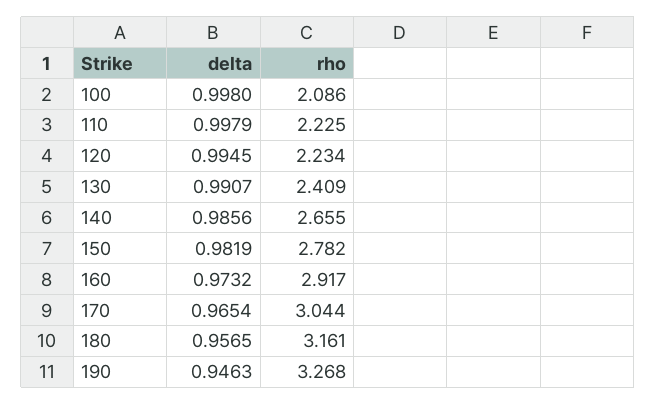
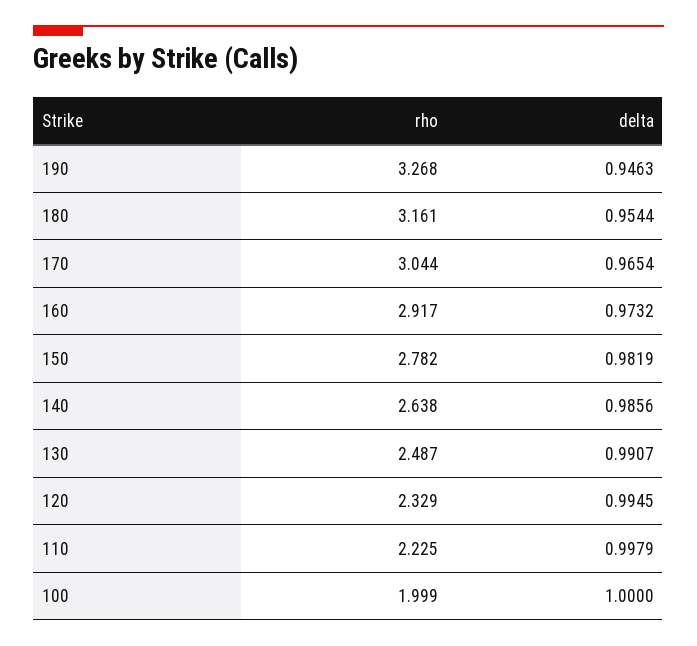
delta, 100: 0.998 -> 1
rho, 100: 2.086 -> 1.999
rho, 120: 2.234 -> 2.329
rho, 130: 2.409 -> 2.487
rho, 140: 2.655 -> 2.638
delta, 180: 0.9565 -> 0.9544

